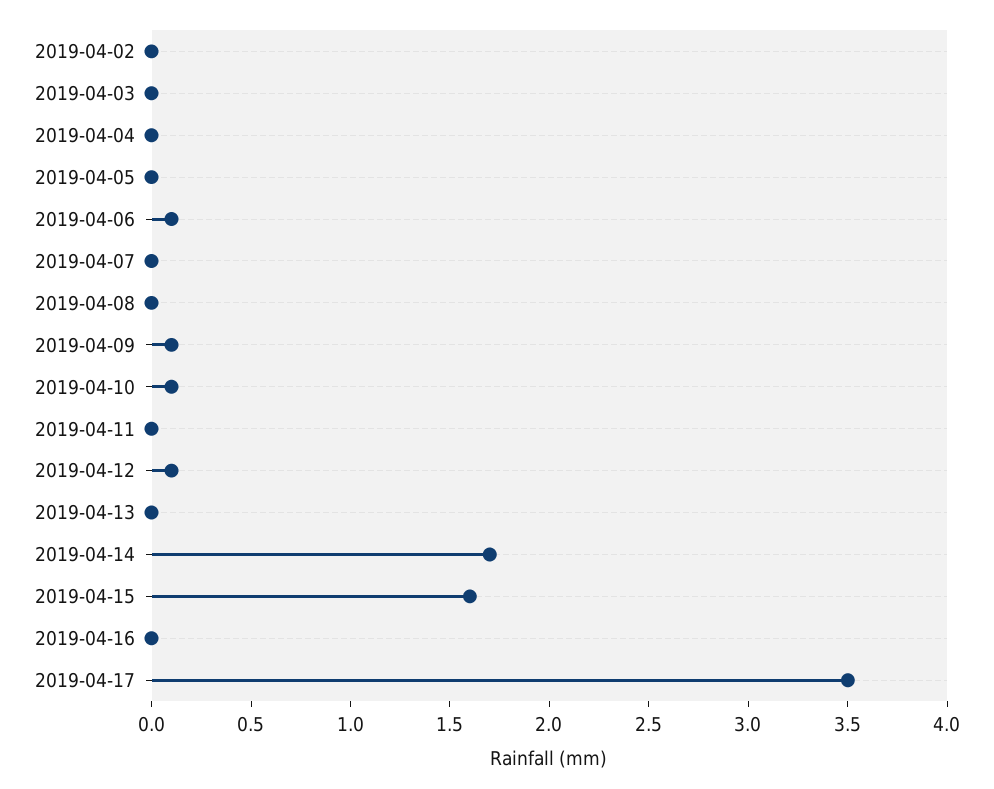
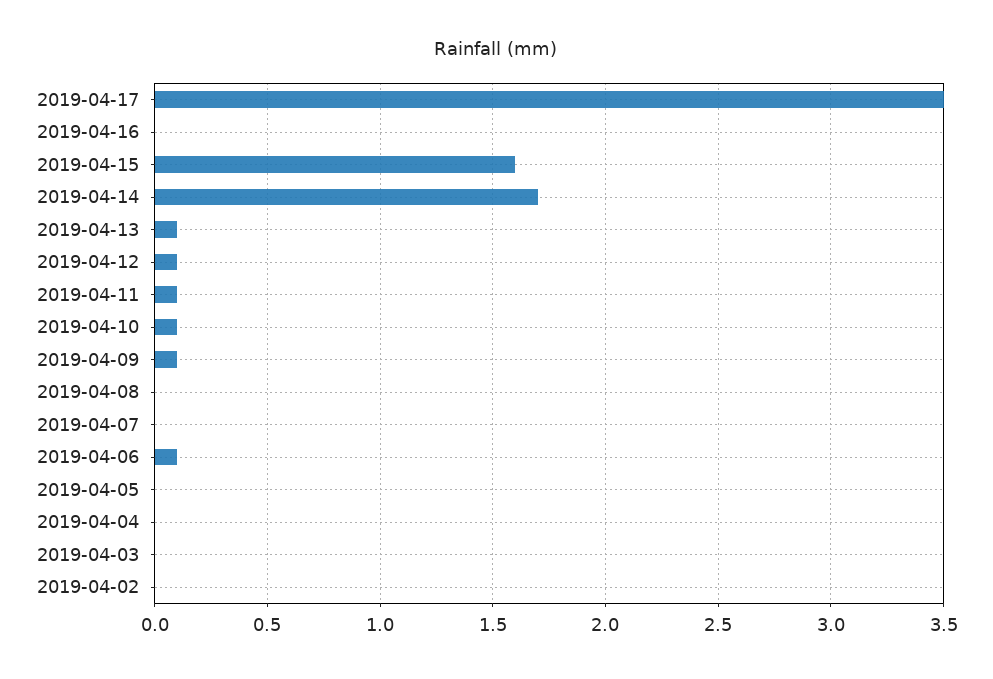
2019-04-11: 0 -> 0.1
2019-04-13: 0 -> 0.1

